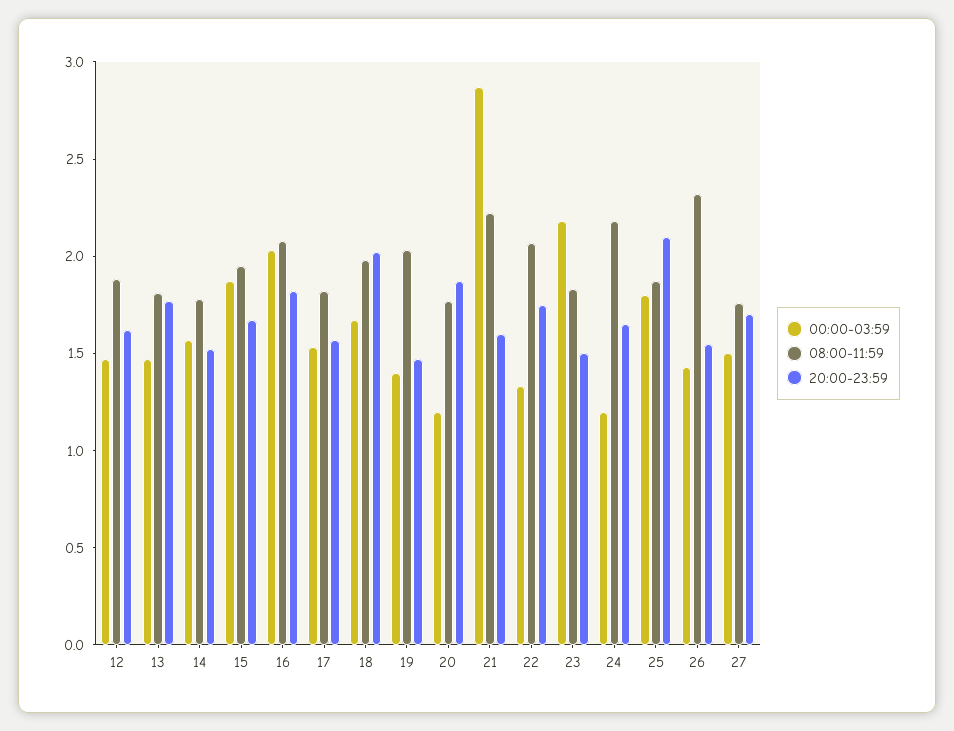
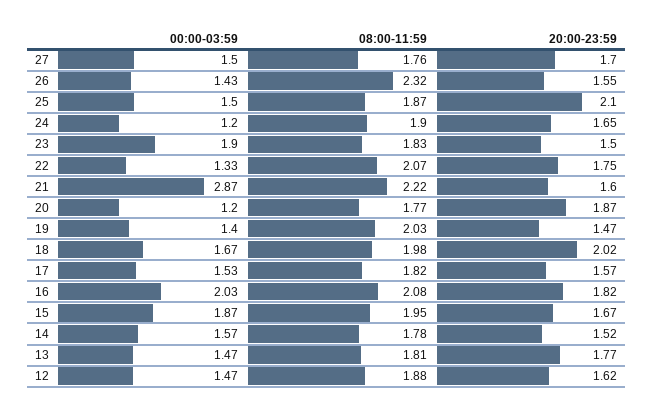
00:00-03:59, 23: 2.2 -> 1.9
08:00-11:59, 24: 2.2 -> 1.9
00:00-03:59, 25: 1.8 -> 1.5

